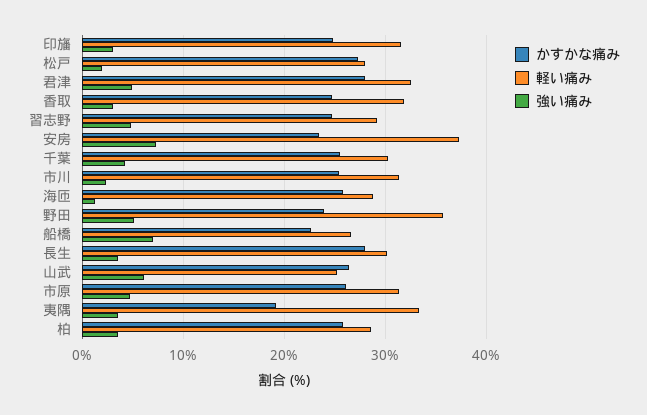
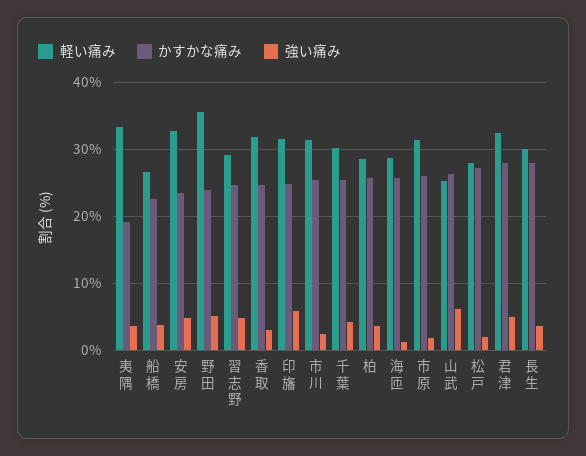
強い痛み, 印旛: 3 -> 6
軽い痛み, 安房: 37 -> 33
強い痛み, 安房: 7 -> 5
強い痛み, 船橋: 7 -> 4
強い痛み, 市原: 5 -> 2

